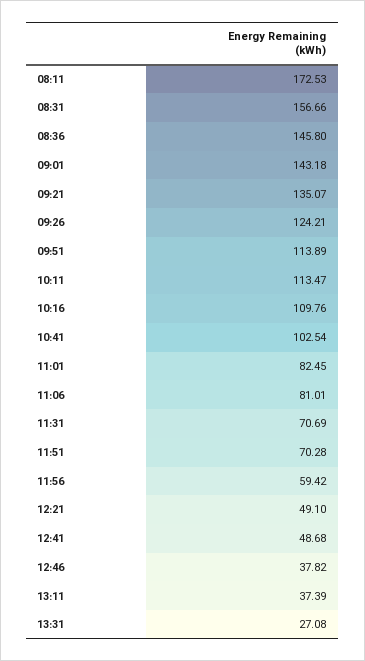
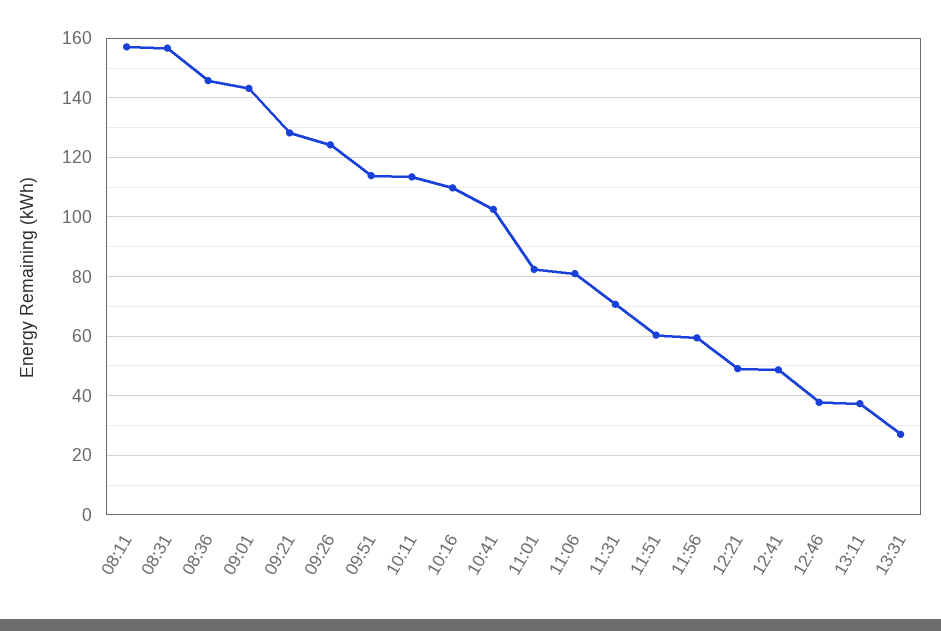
08:11: 172.53 -> 157.5
09:21: 135.07 -> 127.5
11:51: 70.28 -> 60

